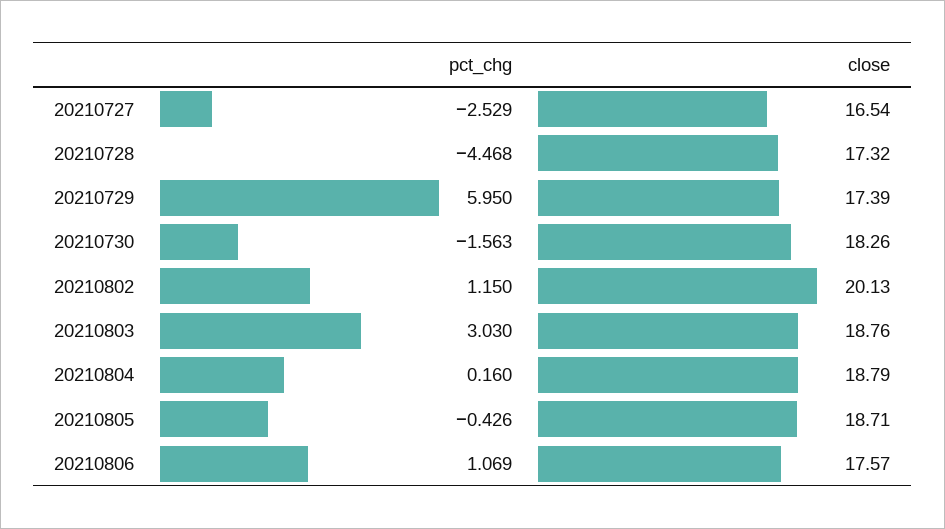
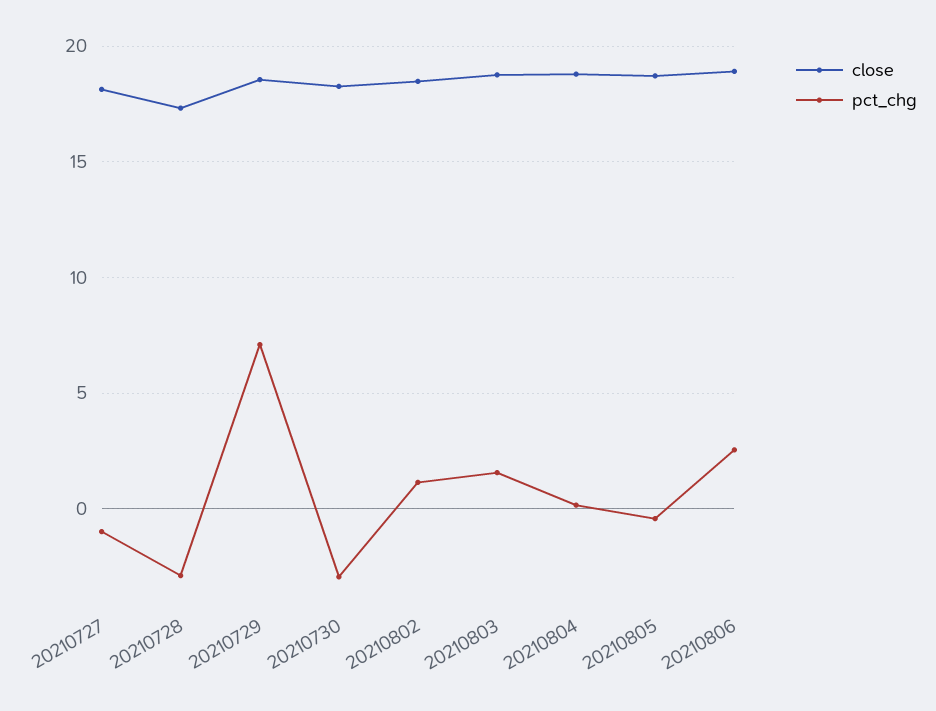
pct_chg, 20210727: -2.529 -> -1
close, 20210727: 16.54 -> 18
pct_chg, 20210728: -4.468 -> -3
pct_chg, 20210729: 5.95 -> 7
close, 20210729: 17.39 -> 18.5
pct_chg, 20210730: -1.563 -> -3
close, 20210802: 20.13 -> 18.5
pct_chg, 20210803: 3.03 -> 1.5
pct_chg, 20210806: 1.069 -> 2.5
close, 20210806: 17.57 -> 19

